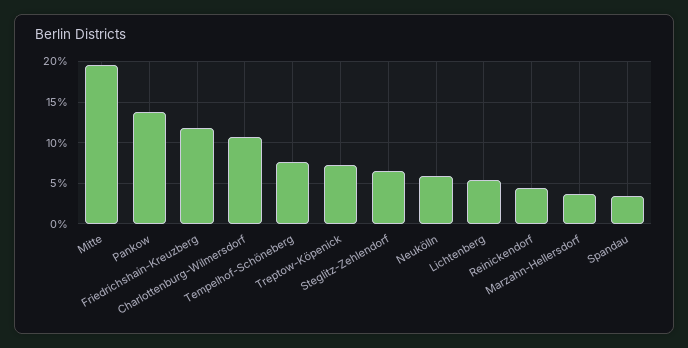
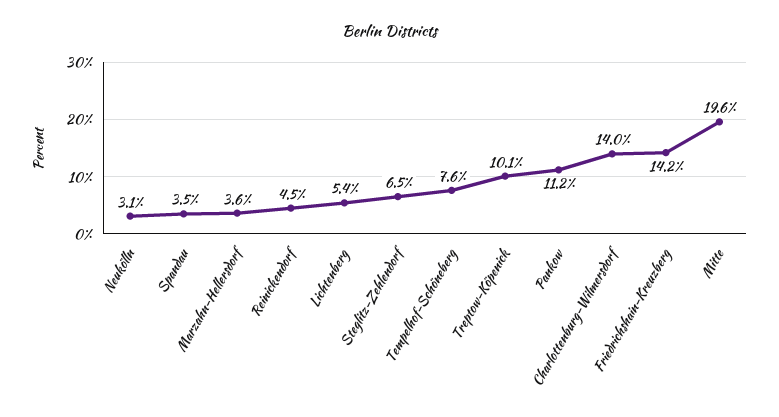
Pankow: 14 -> 11.2
Friedrichshain-Kreuzberg: 12 -> 14.2
Charlottenburg-Wilmersdorf: 11 -> 14
Treptow-Köpenick: 7 -> 10.1
Neukölln: 6 -> 3.1

